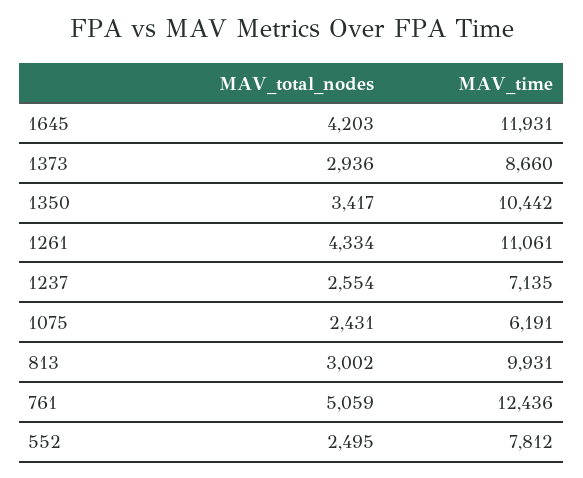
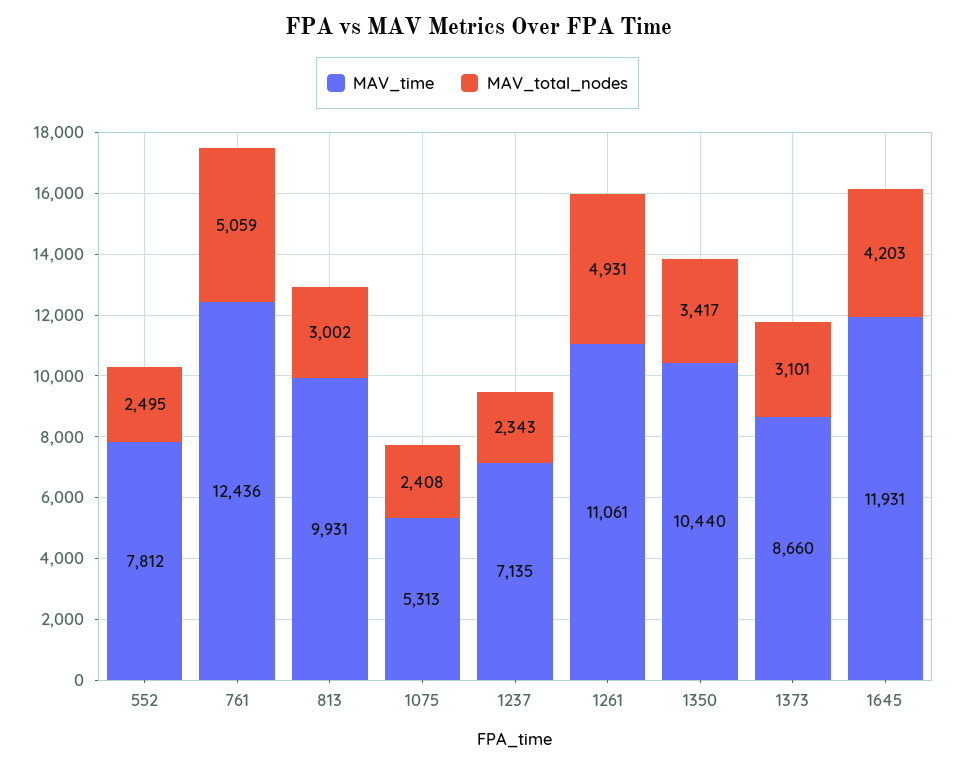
MAV_total_nodes, 1373: 2936 -> 3101
MAV_time, 1350: 10442 -> 10440
MAV_total_nodes, 1261: 4334 -> 4931
MAV_total_nodes, 1237: 2554 -> 2343
MAV_total_nodes, 1075: 2431 -> 2408
MAV_time, 1075: 6191 -> 5313

